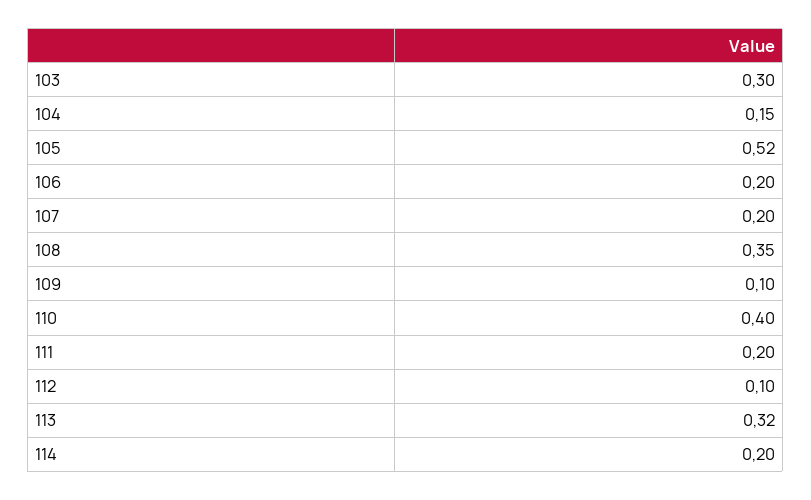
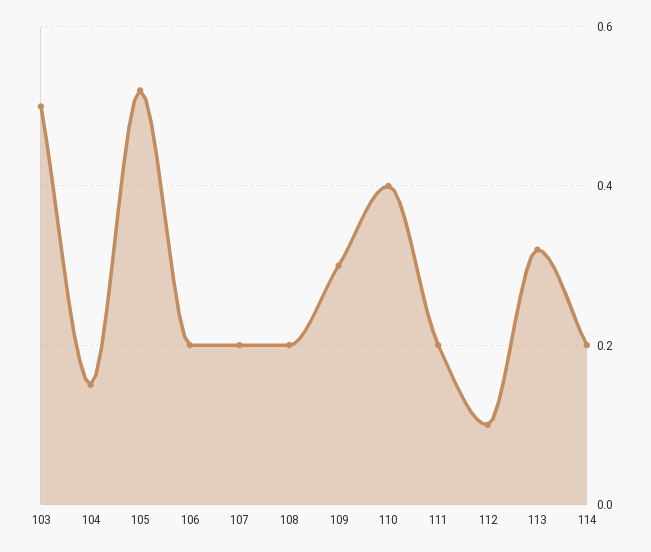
103: 0.3 -> 0.5
108: 0.35 -> 0.2
109: 0.1 -> 0.3

